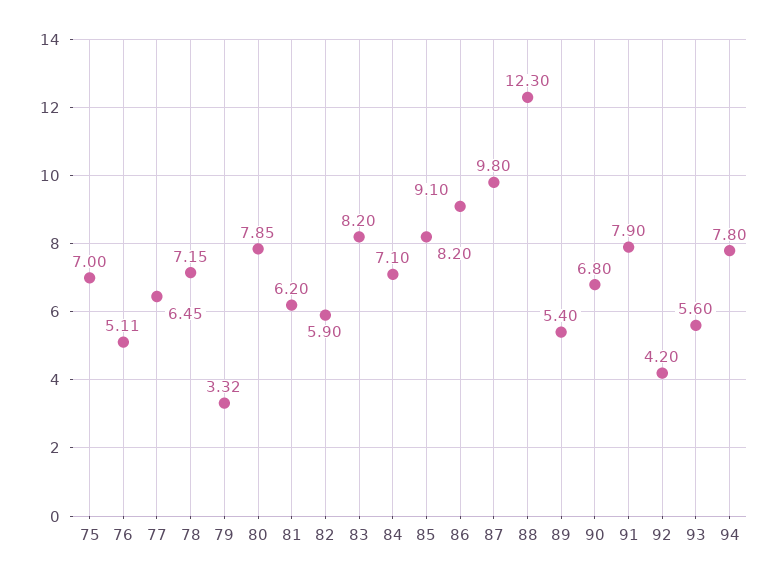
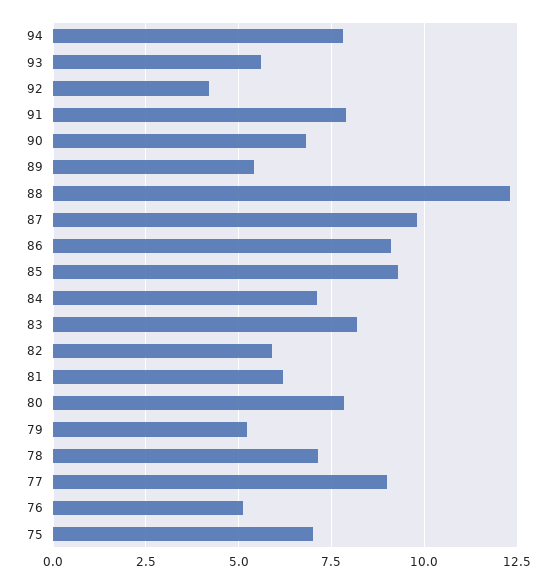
77: 6.45 -> 9
79: 3.32 -> 5.25
85: 8.2 -> 9.25

